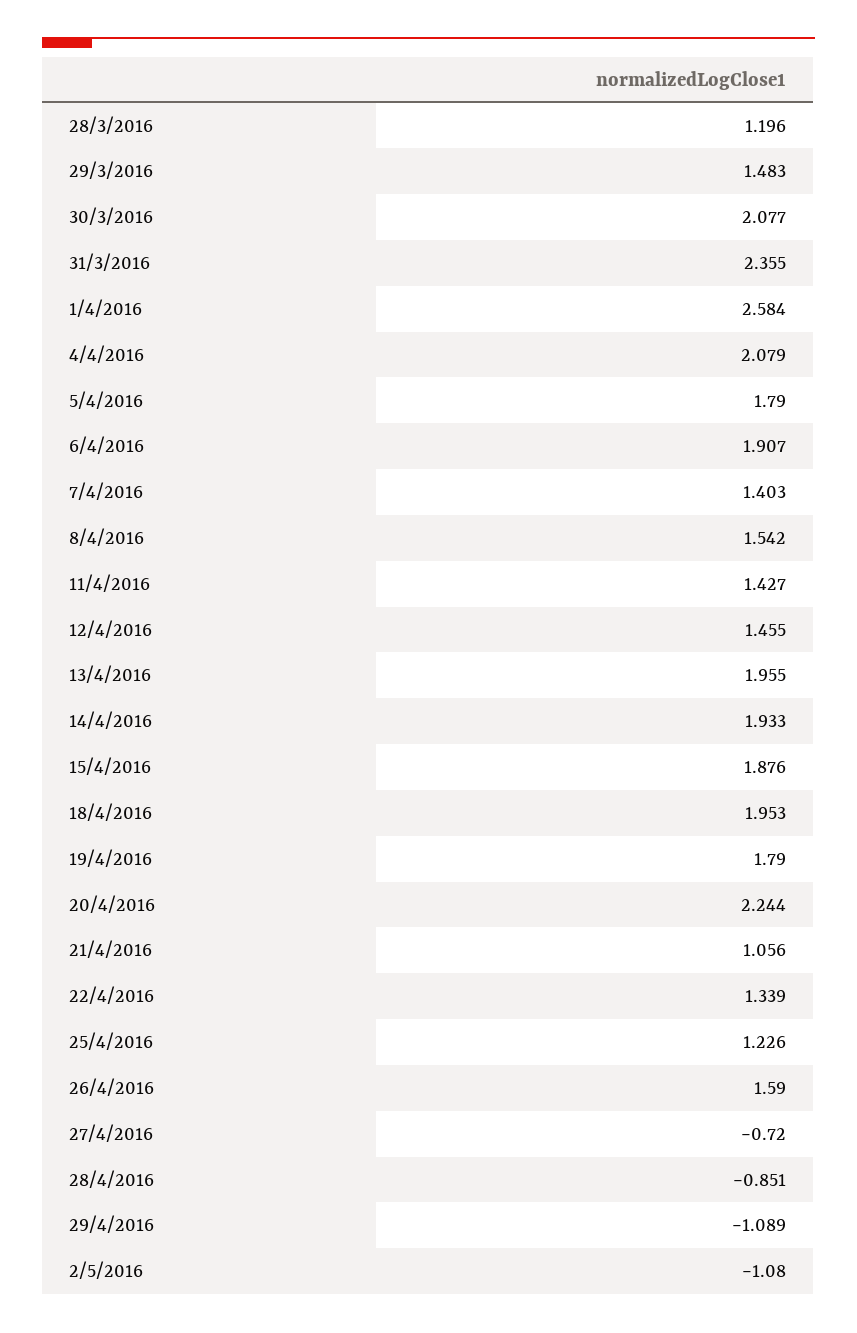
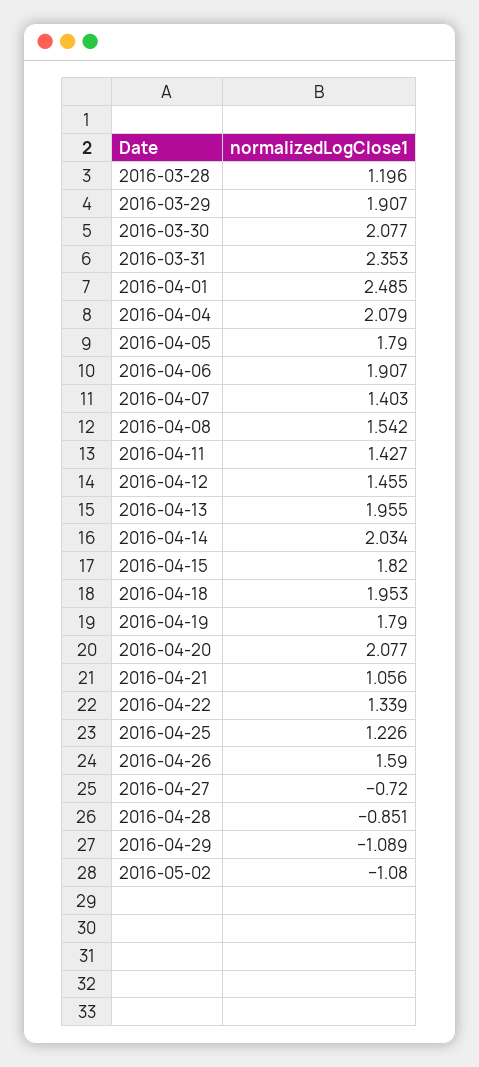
29/3/2016: 1.483 -> 1.907
31/3/2016: 2.355 -> 2.353
1/4/2016: 2.584 -> 2.485
14/4/2016: 1.933 -> 2.034
15/4/2016: 1.876 -> 1.82
20/4/2016: 2.244 -> 2.077

